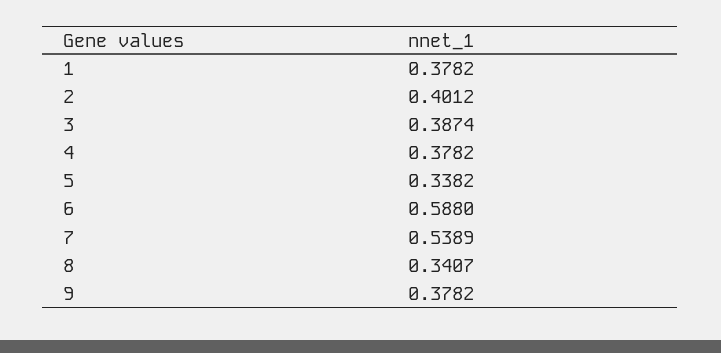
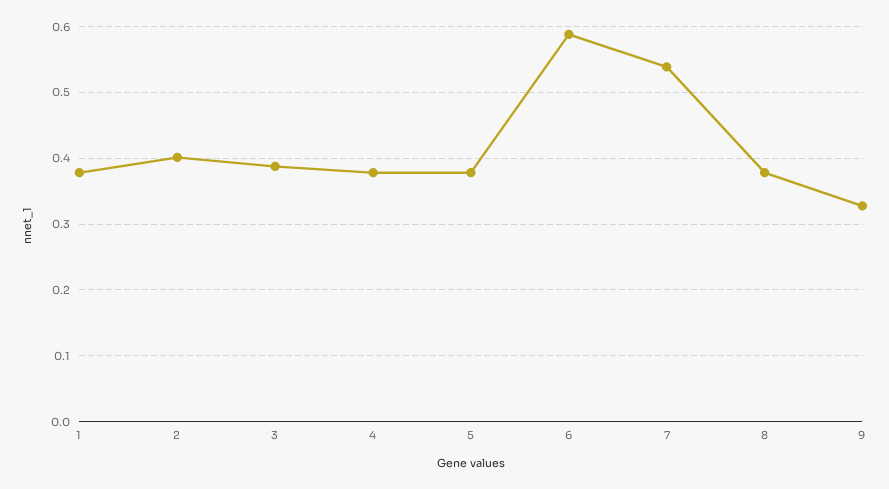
5: 0.3382 -> 0.38
8: 0.3407 -> 0.38
9: 0.3782 -> 0.33

